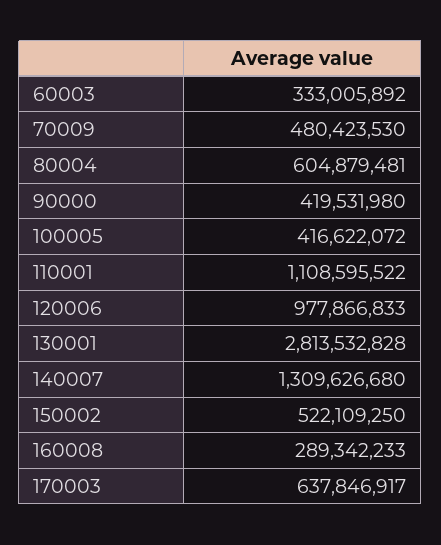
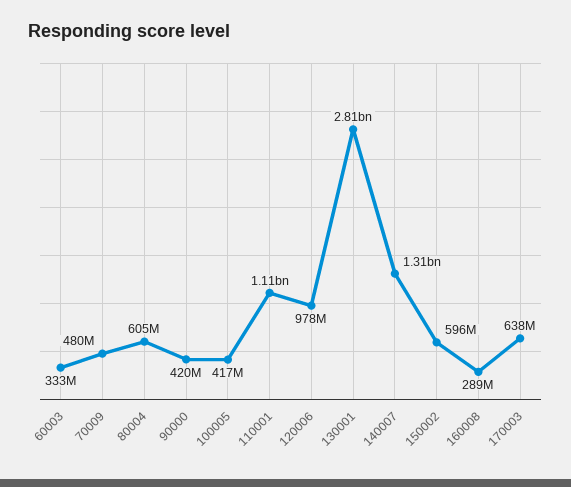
150002: 522109250 -> 596000000

